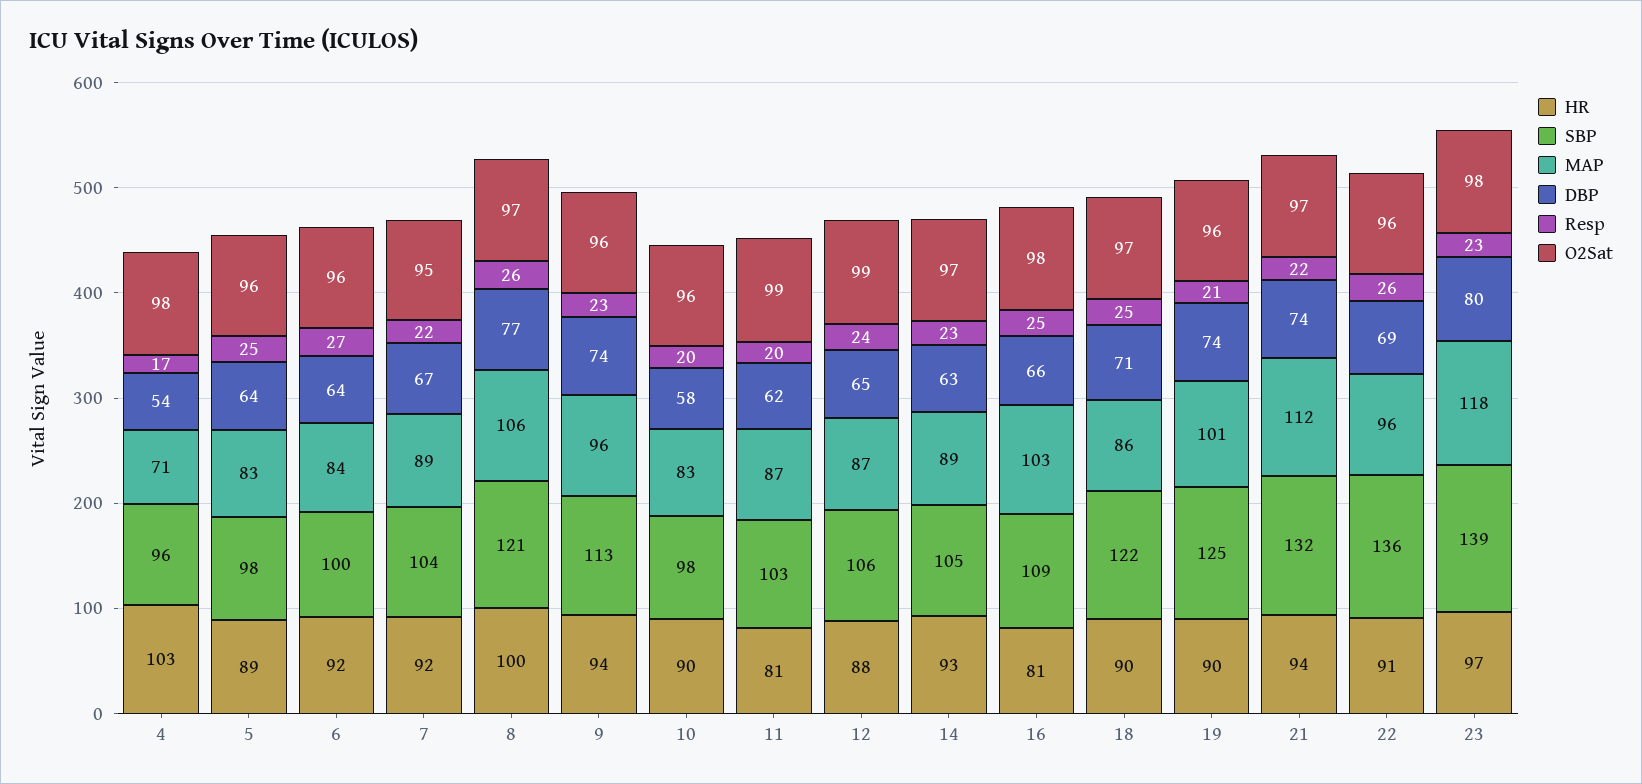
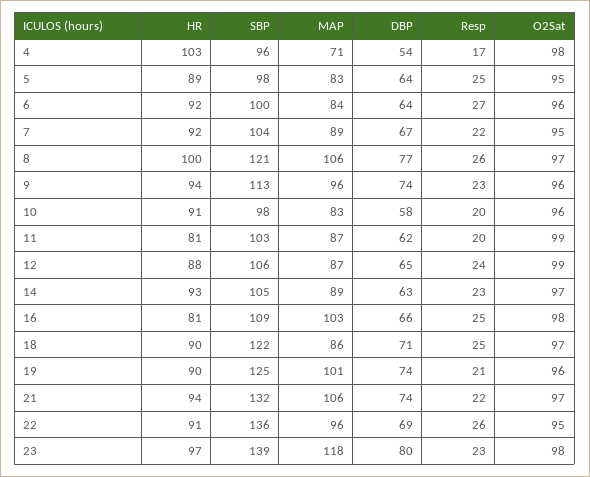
O2Sat, 5: 96 -> 95
HR, 10: 90 -> 91
MAP, 21: 112 -> 106
O2Sat, 22: 96 -> 95

